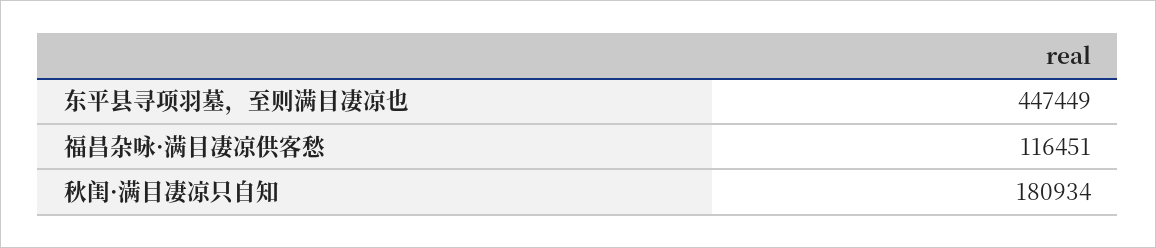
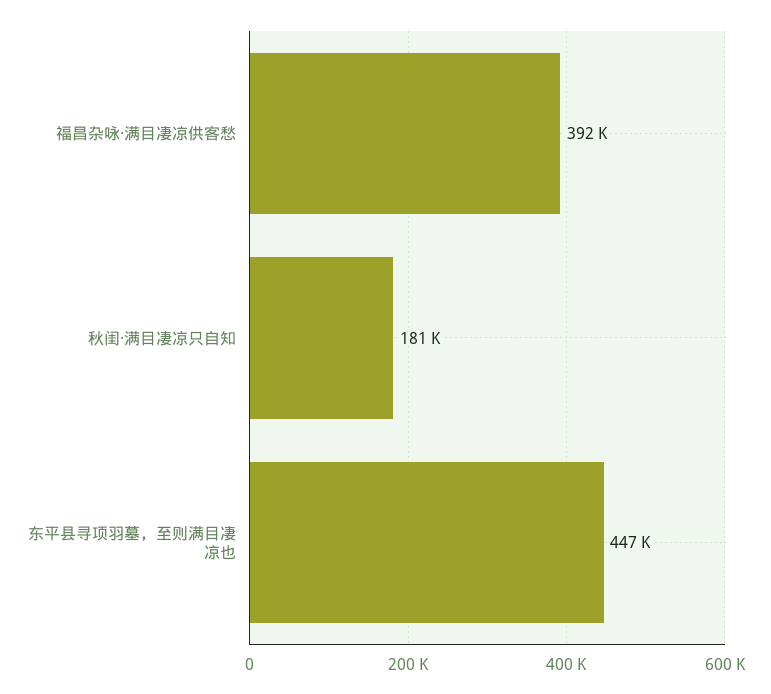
福昌杂咏·满目凄凉供客愁: 116451 -> 392000

